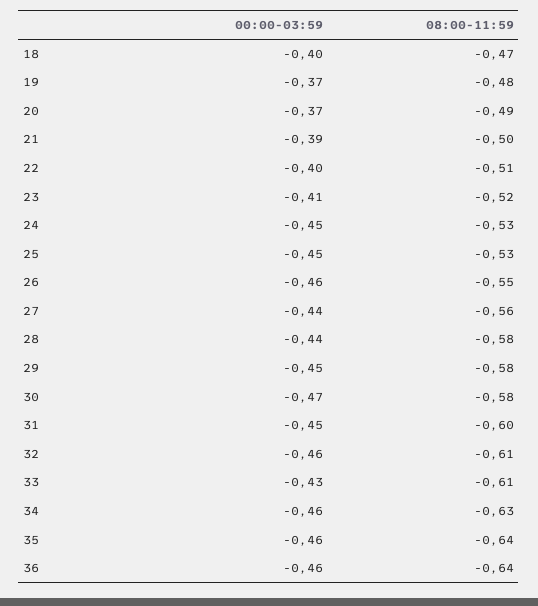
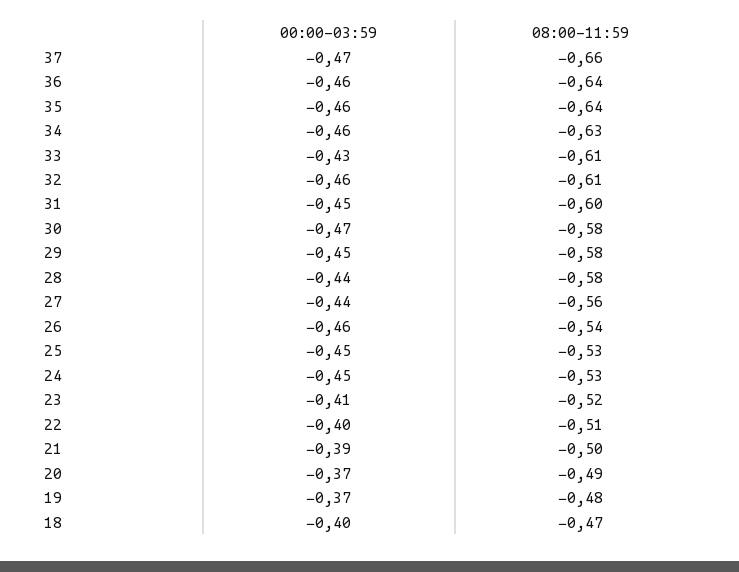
08:00-11:59, 26: -0.55 -> -0.54
00:00-03:59, 37: none -> -0.47
08:00-11:59, 37: none -> -0.66

